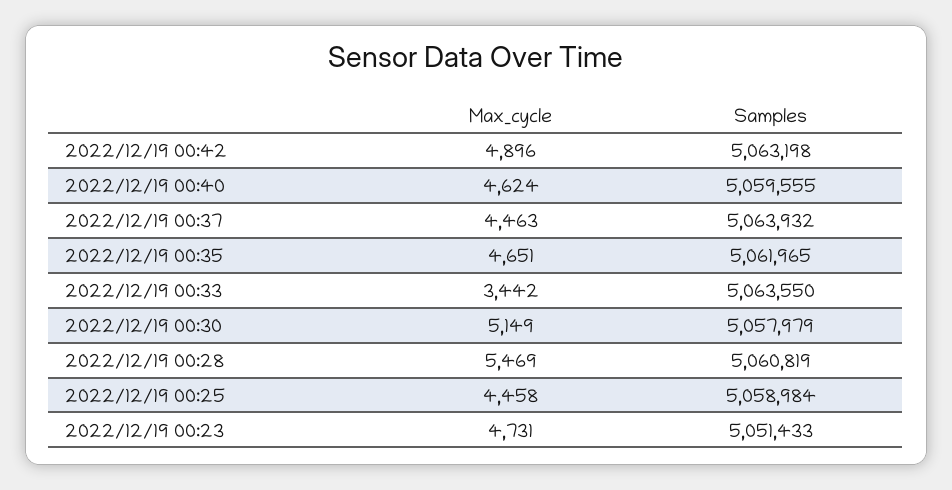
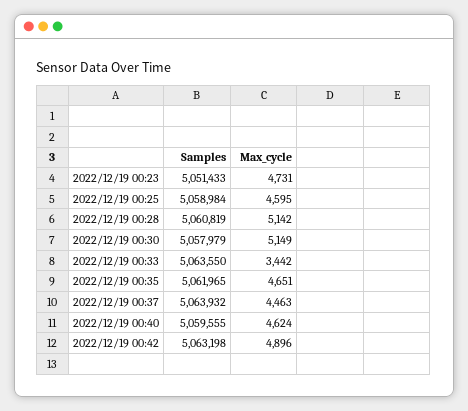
Max_cycle, 2022/12/19 00:28: 5469 -> 5142
Max_cycle, 2022/12/19 00:25: 4458 -> 4595

